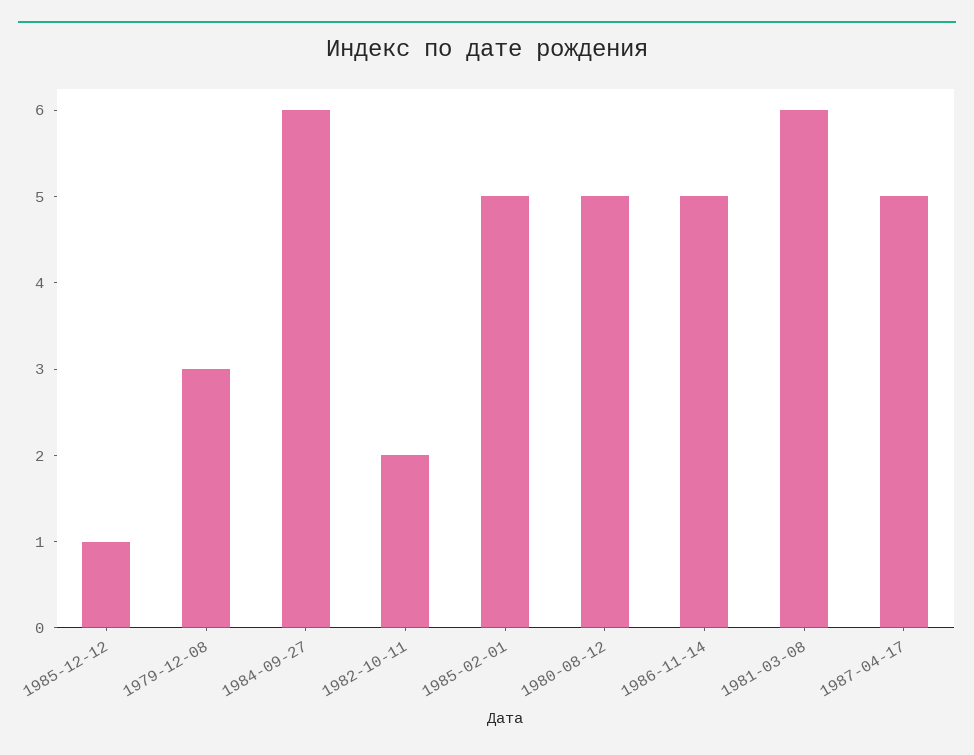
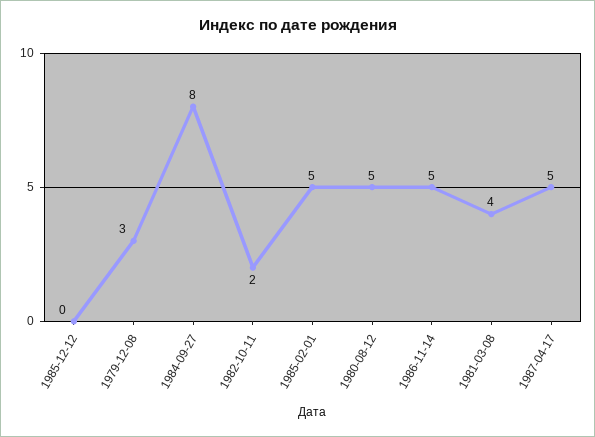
1985-12-12: 1 -> 0
1984-09-27: 6 -> 8
1981-03-08: 6 -> 4

